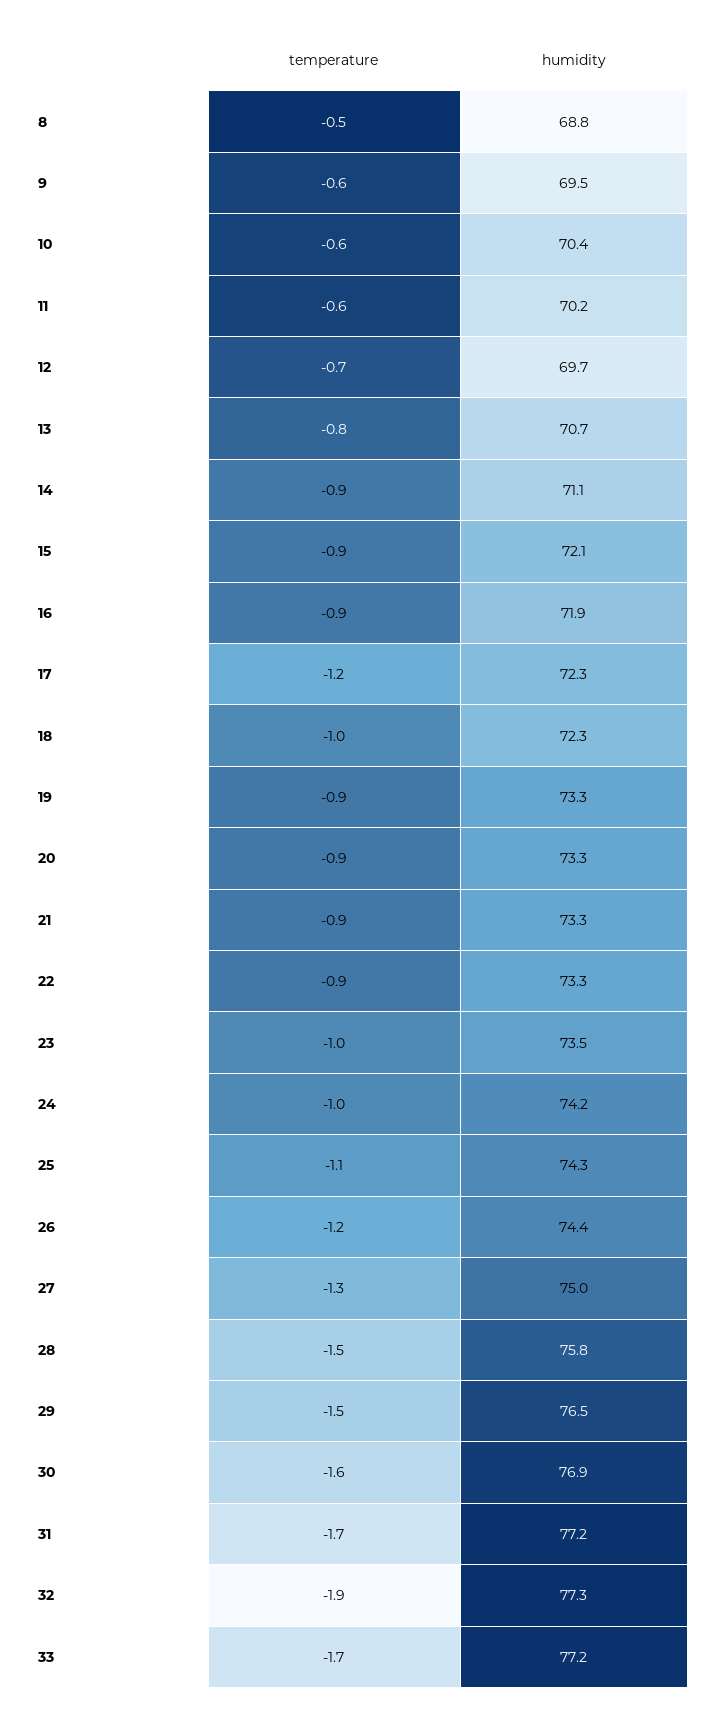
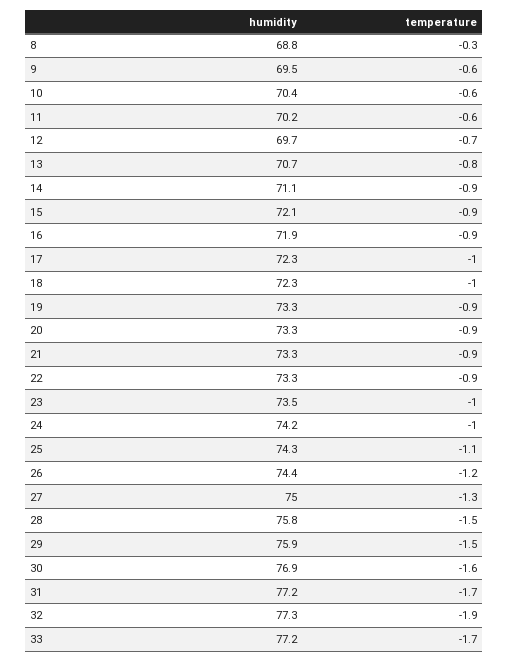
temperature, 8: -0.5 -> -0.3
temperature, 17: -1.2 -> -1
humidity, 29: 76.5 -> 75.9

